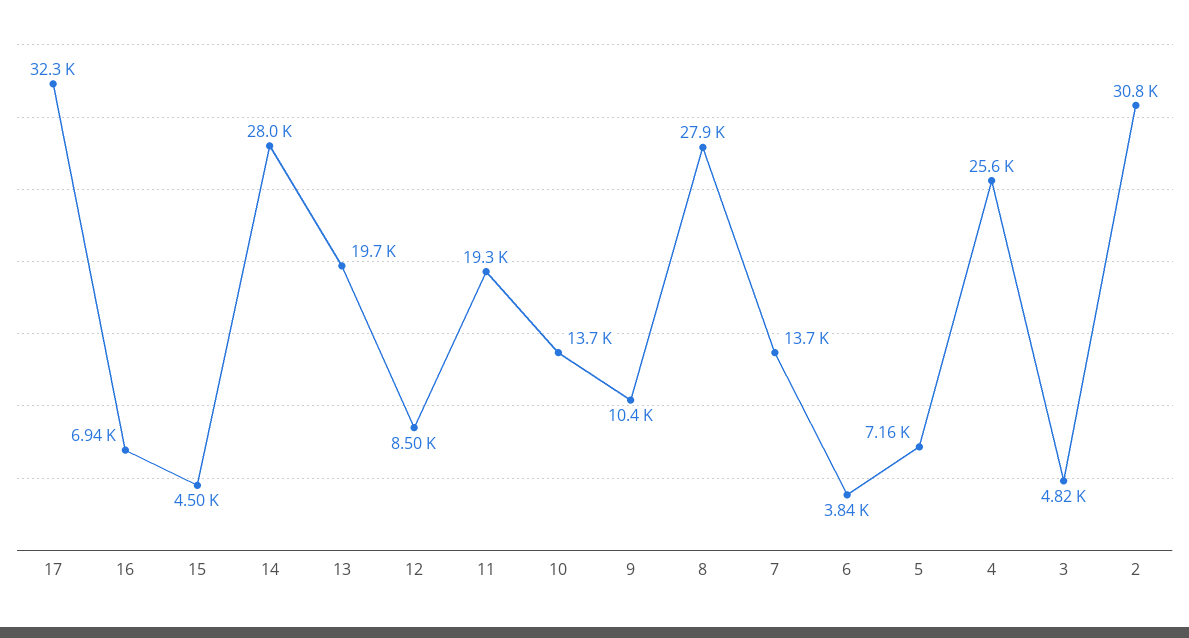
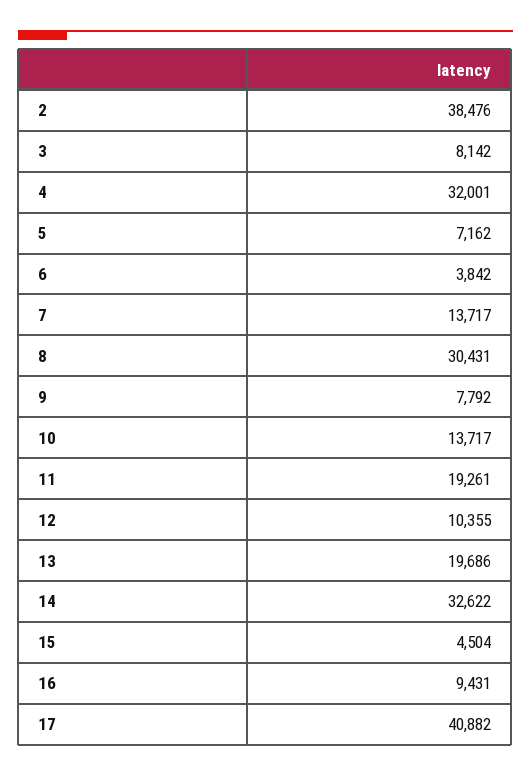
17: 32300 -> 40882
16: 6940 -> 9431
14: 28000 -> 32622
12: 8500 -> 10355
9: 10400 -> 7792
8: 27900 -> 30431
4: 25600 -> 32001
3: 4820 -> 8142
2: 30800 -> 38476

